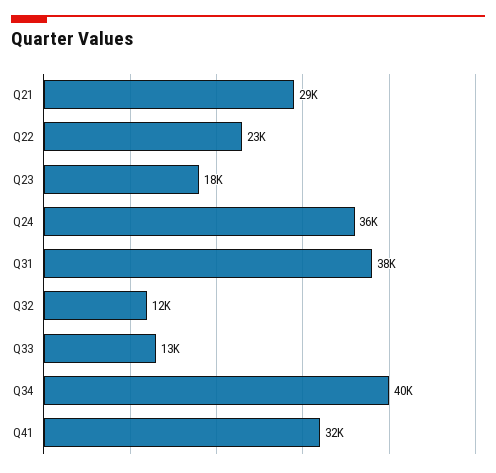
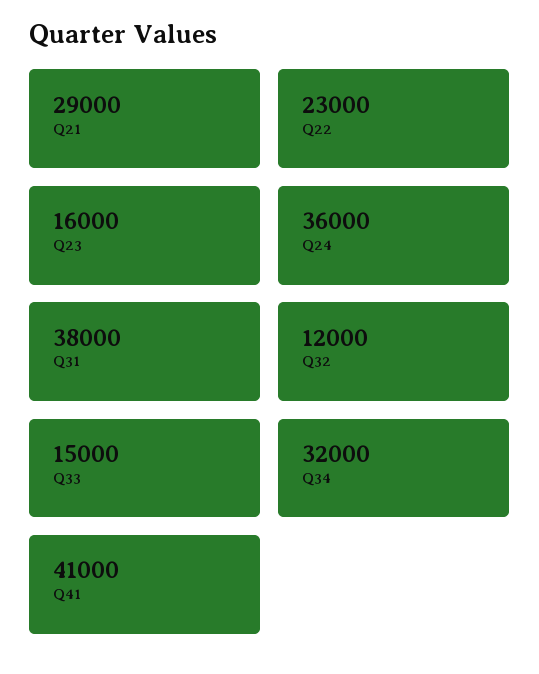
Q23: 18000 -> 16000
Q33: 13000 -> 15000
Q34: 40000 -> 32000
Q41: 32000 -> 41000

